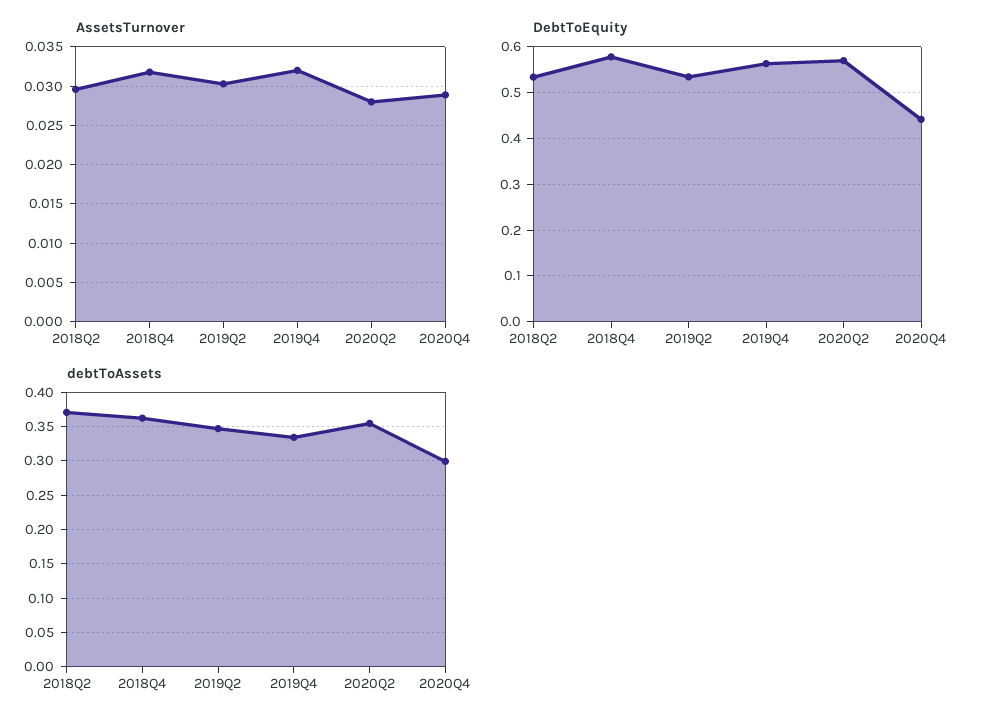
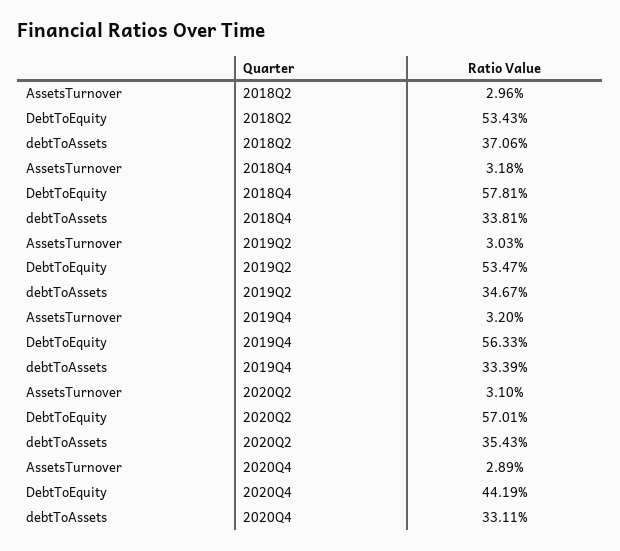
AssetsTurnover, 2020Q2: 0.028 -> 0.031
debtToAssets, 2018Q4: 0.36 -> 0.3381
debtToAssets, 2020Q4: 0.3 -> 0.3311

